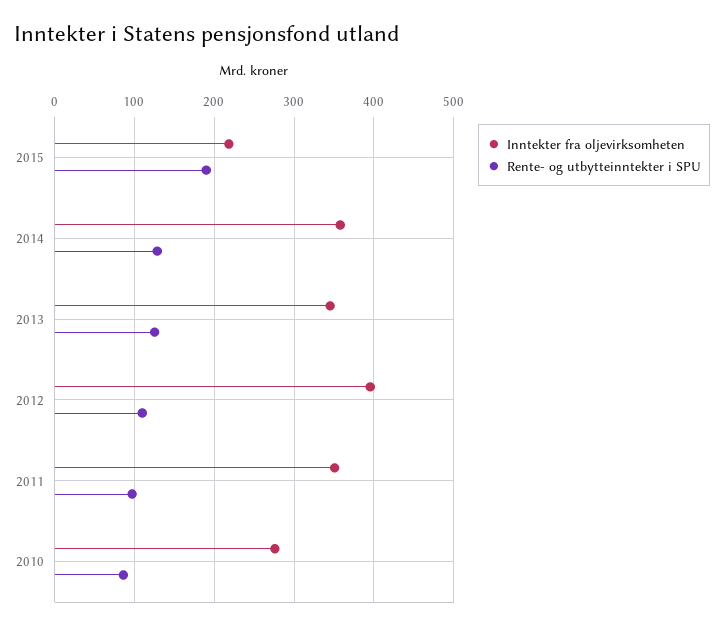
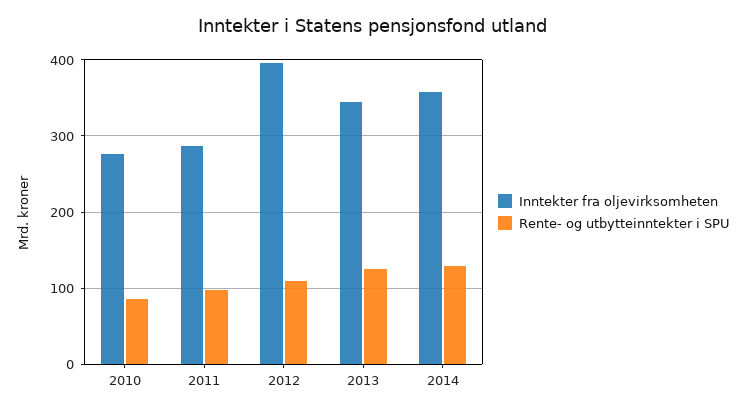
Inntekter fra oljevirksomheten, 2015: 220 -> none
Rente- og utbytteinntekter i SPU, 2015: 190 -> none
Inntekter fra oljevirksomheten, 2011: 350 -> 290

